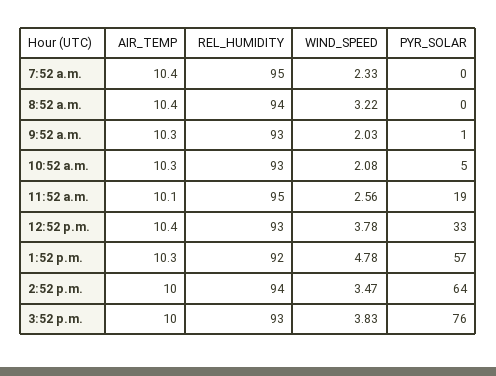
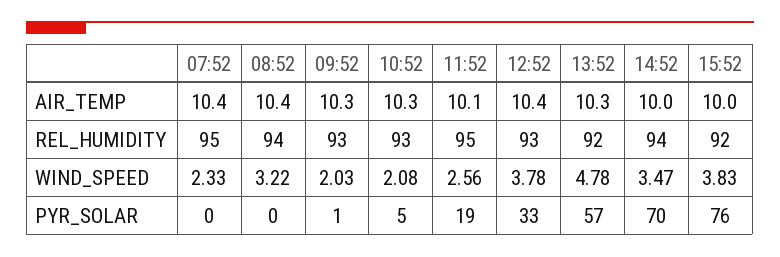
PYR_SOLAR, 2:52 p.m.: 64 -> 70
REL_HUMIDITY, 3:52 p.m.: 93 -> 92

